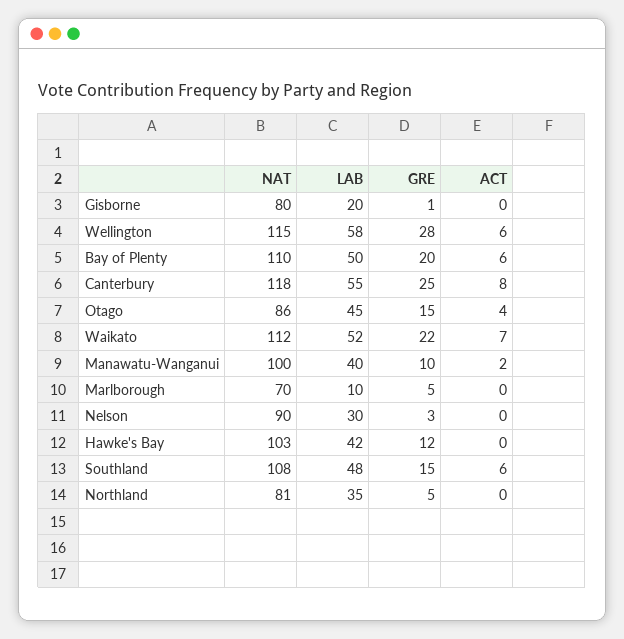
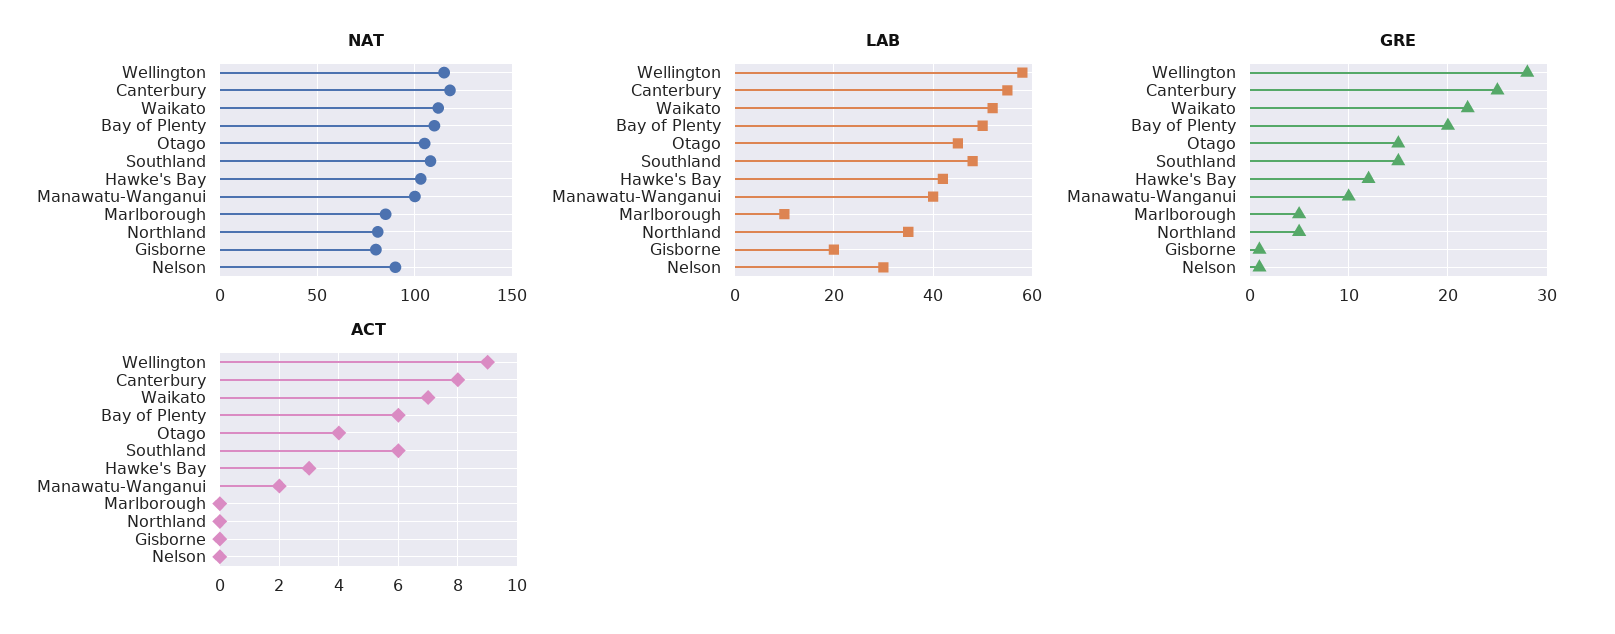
ACT, Wellington: 6 -> 9
NAT, Otago: 86 -> 105
NAT, Marlborough: 70 -> 85
GRE, Nelson: 3 -> 1
ACT, Hawke's Bay: 0 -> 3

